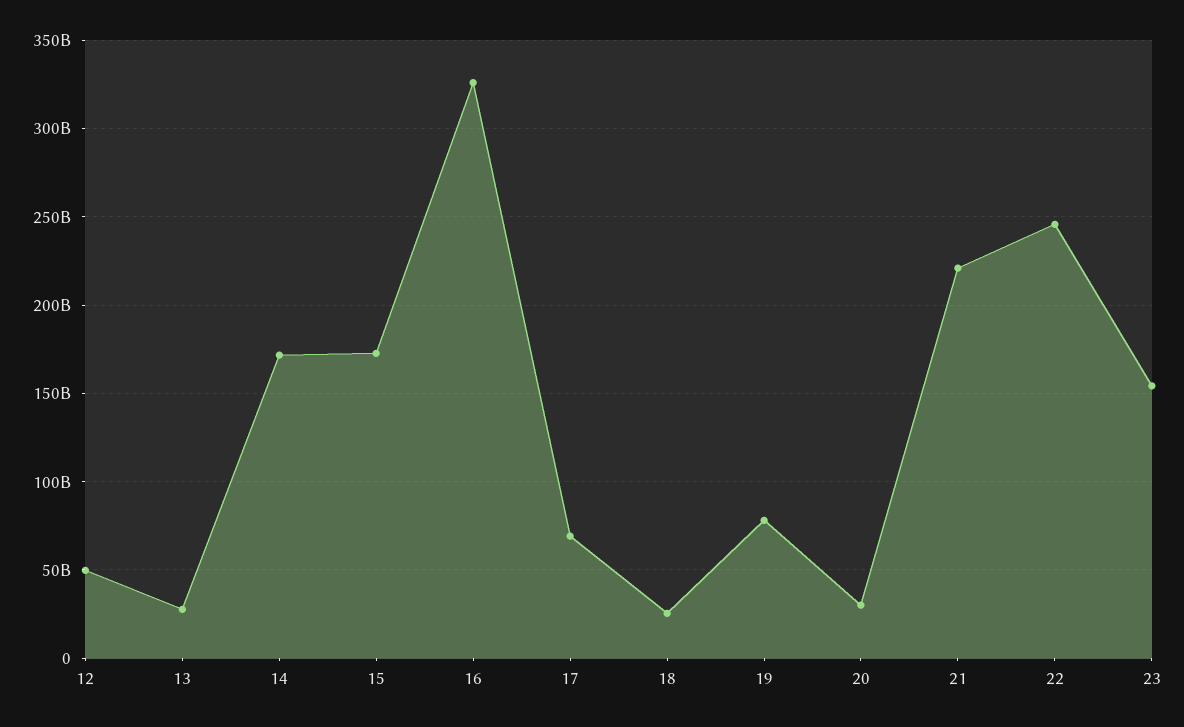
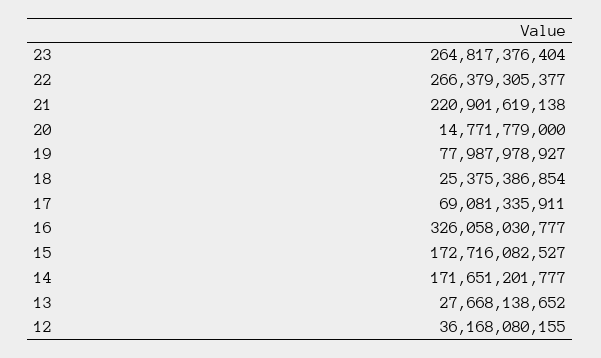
12: 50000000000 -> 36168080155
20: 30000000000 -> 14771779000
22: 245000000000 -> 266379305377
23: 155000000000 -> 264817376404

